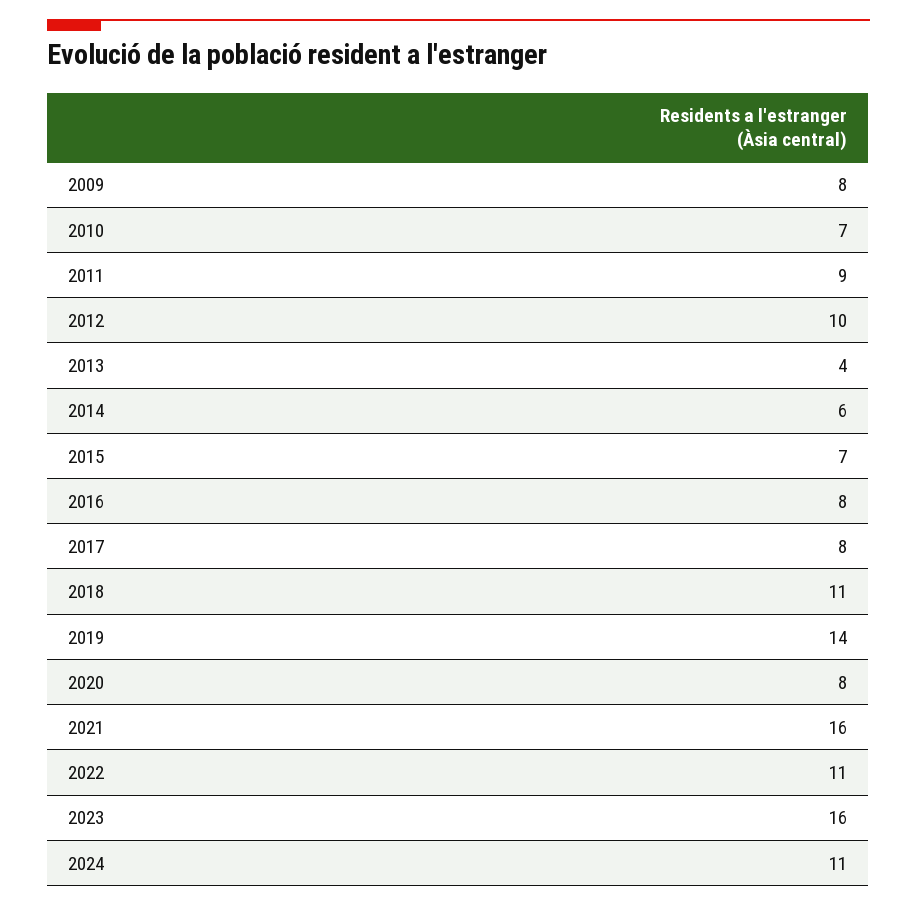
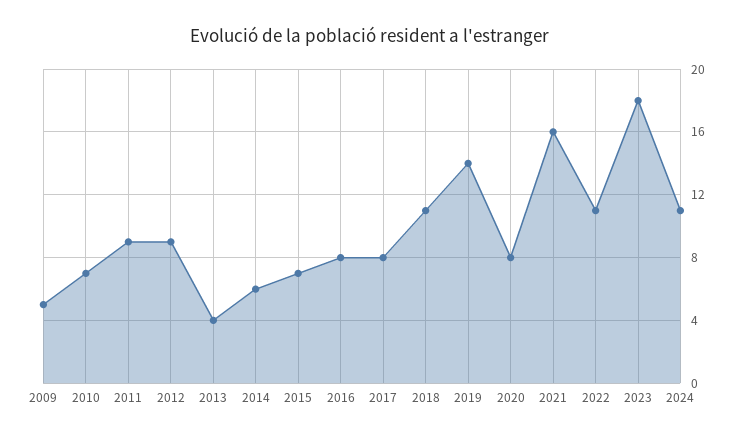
2009: 8 -> 5
2012: 10 -> 9
2023: 16 -> 18

